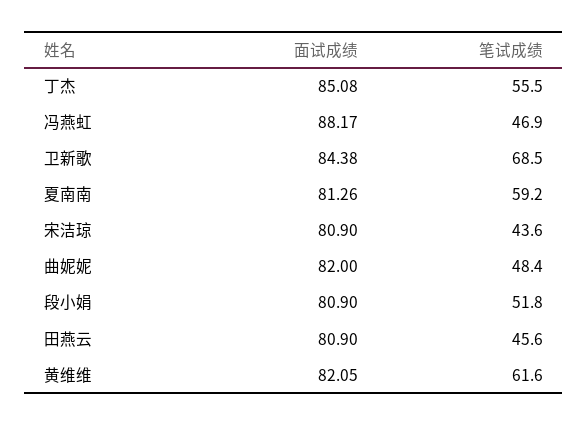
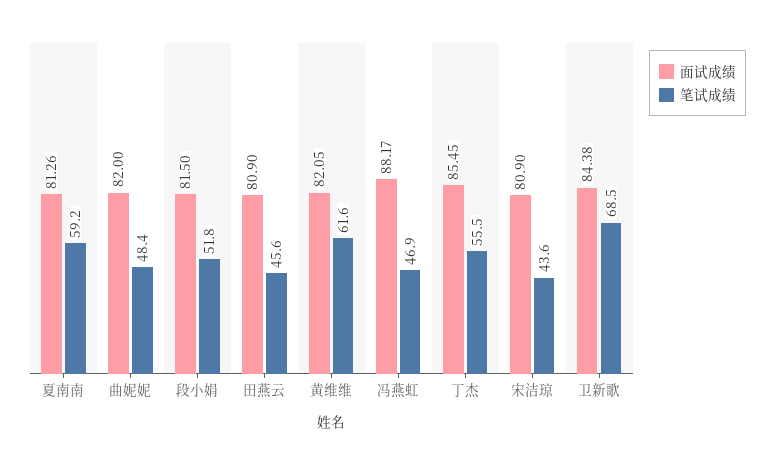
面试成绩, 丁杰: 85.08 -> 85.45
面试成绩, 段小娟: 80.9 -> 81.5

